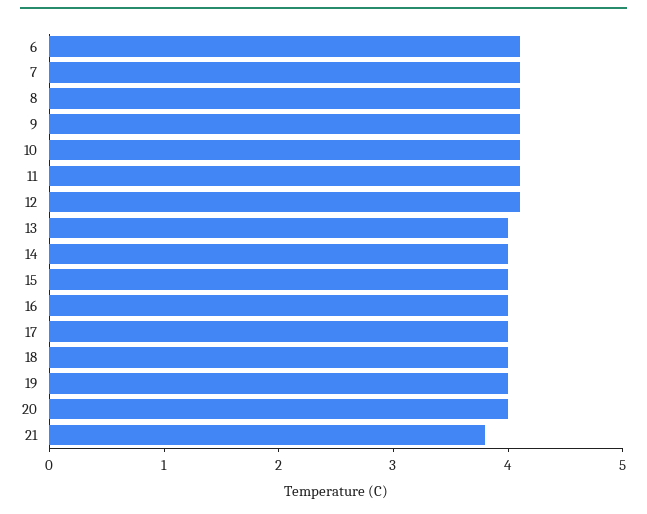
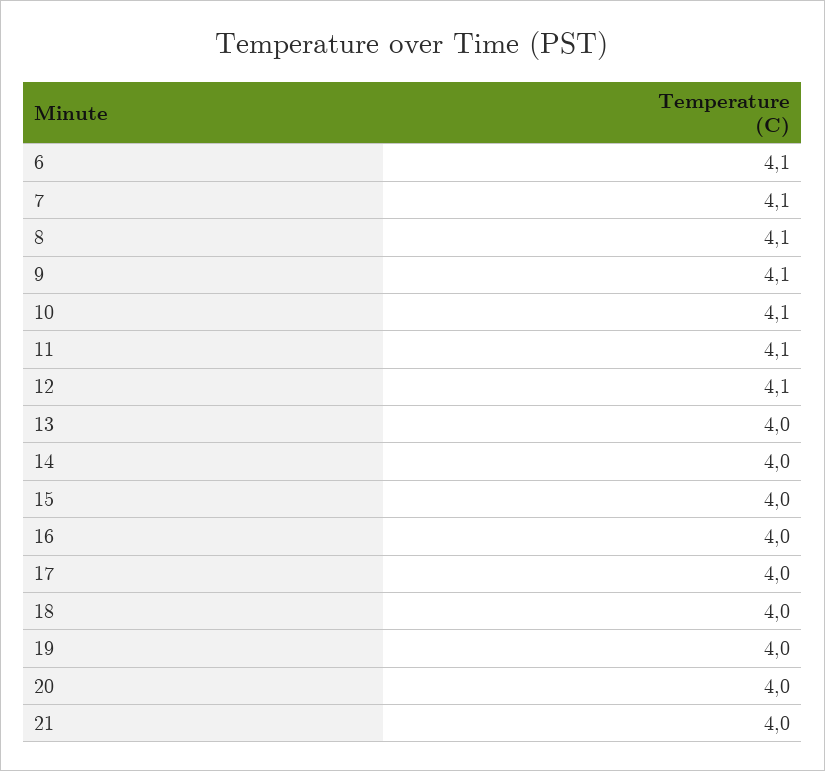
21: 3.8 -> 4

